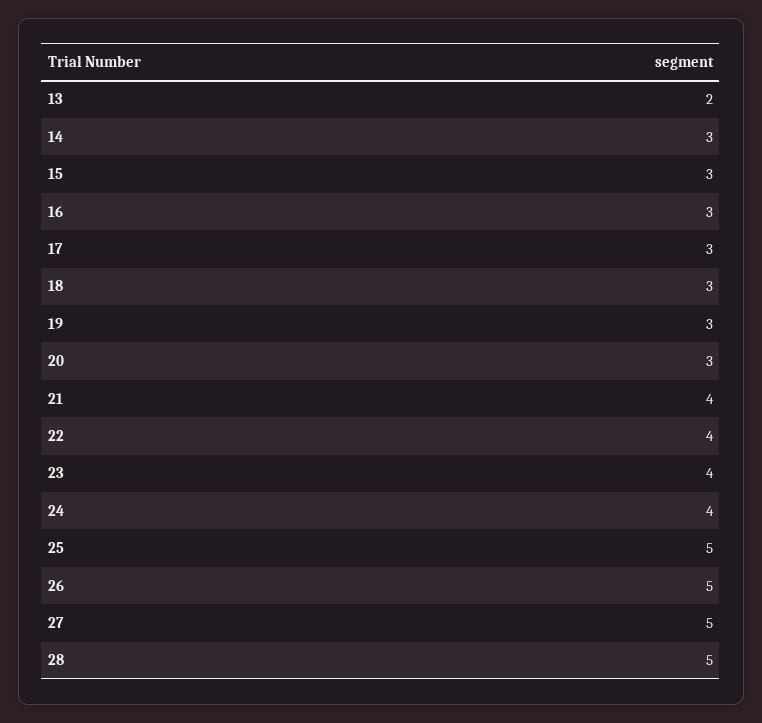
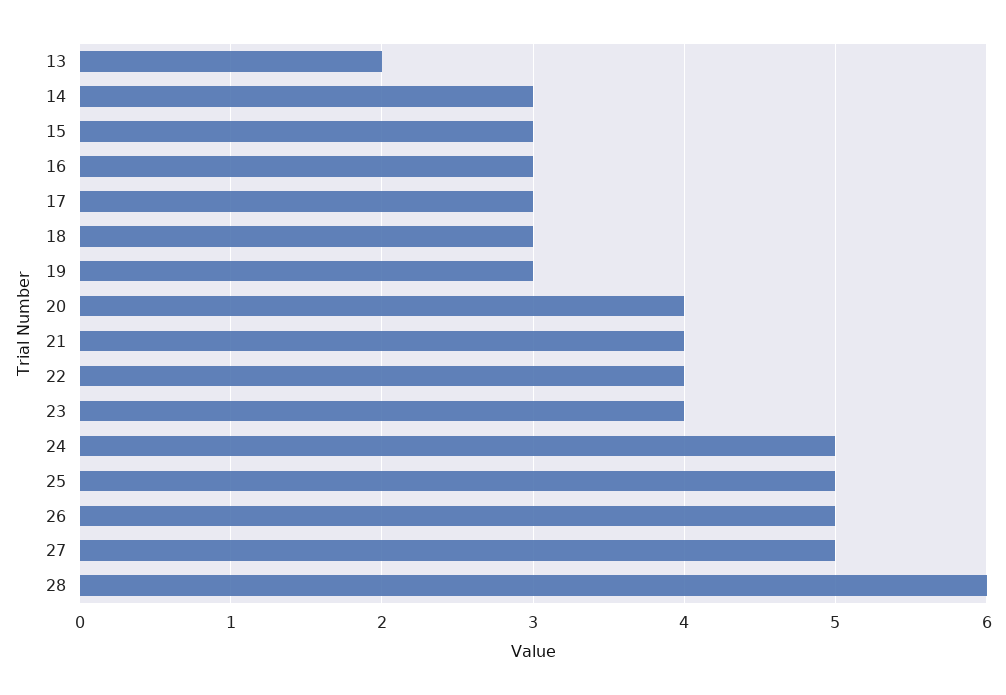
20: 3 -> 4
24: 4 -> 5
28: 5 -> 6

